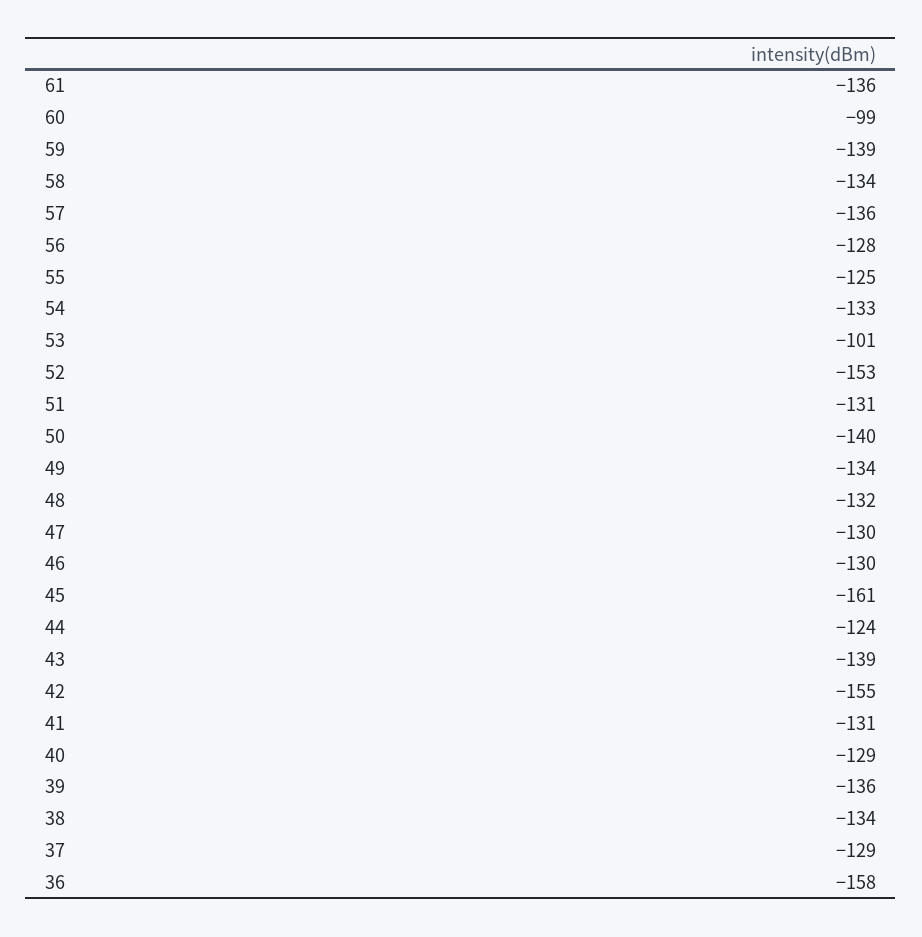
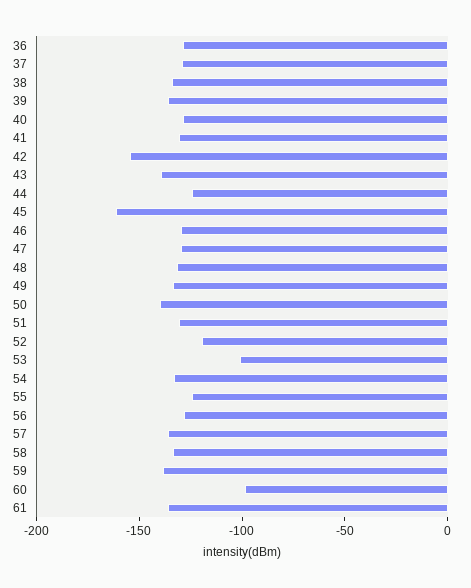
52: -153 -> -120
36: -158 -> -130

